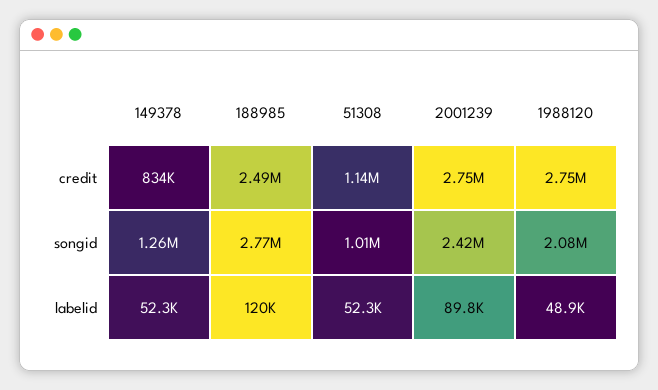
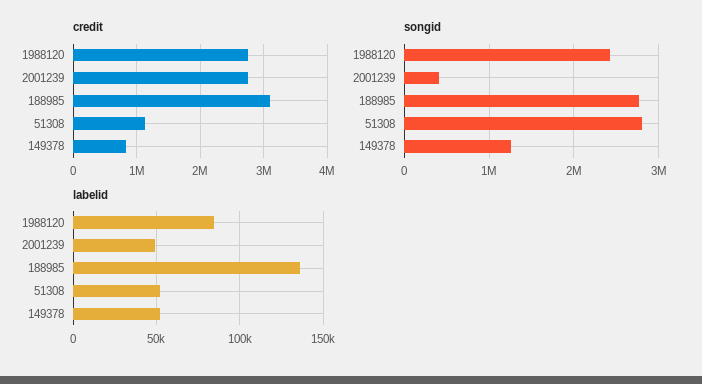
credit, 188985: 2490000 -> 3100000
songid, 51308: 1010000 -> 2800000
songid, 2001239: 2420000 -> 400000
songid, 1988120: 2080000 -> 2400000
labelid, 188985: 120000 -> 135000
labelid, 2001239: 89800 -> 50000
labelid, 1988120: 48900 -> 85000

